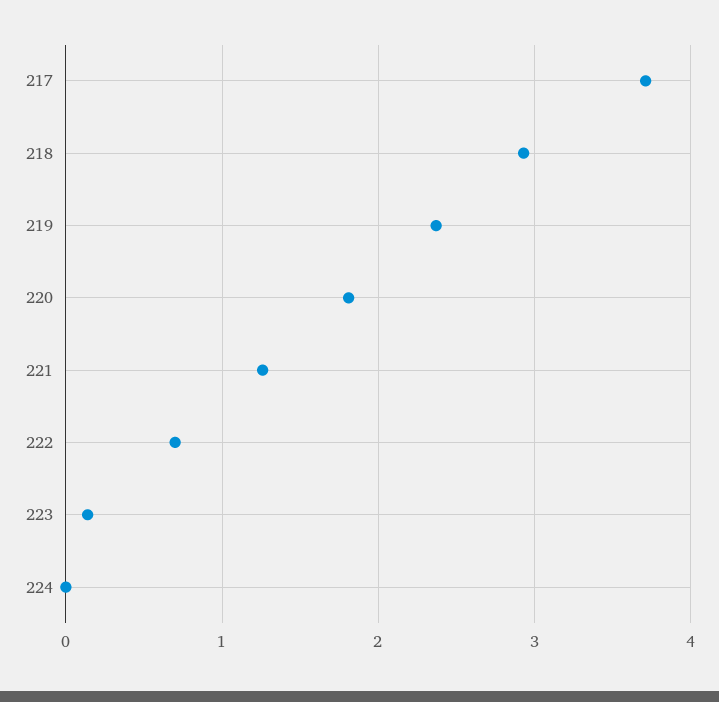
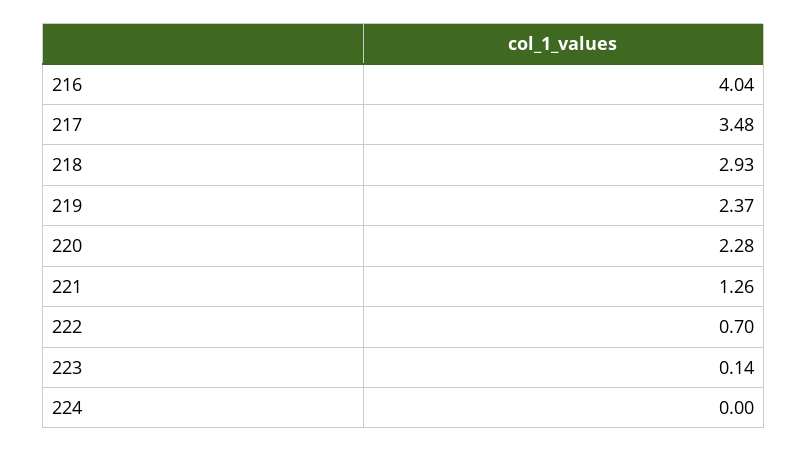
217: 3.7 -> 3.48
220: 1.8 -> 2.28
216: none -> 4.04

